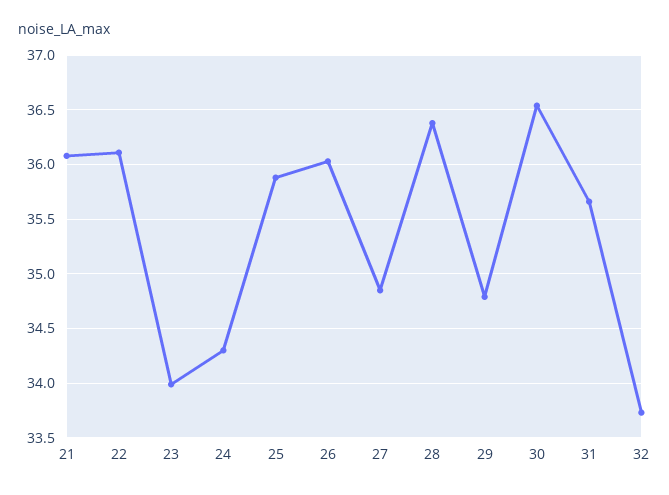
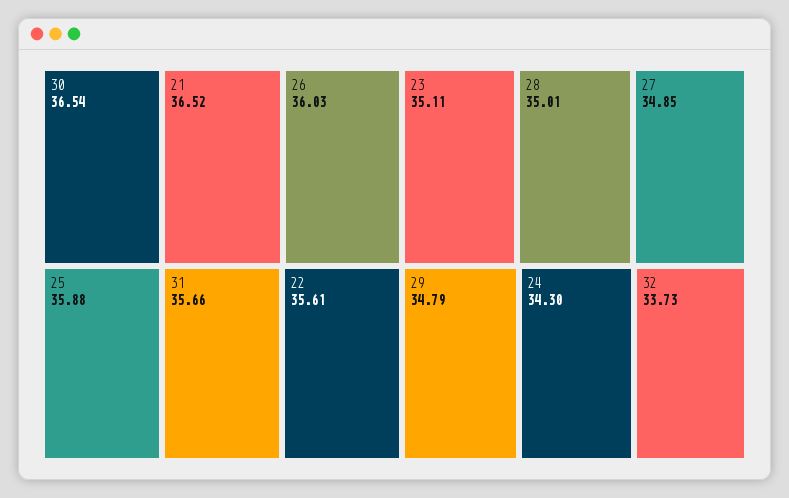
21: 36.1 -> 36.52
22: 36.1 -> 35.61
23: 34 -> 35.11
28: 36.4 -> 35.01

